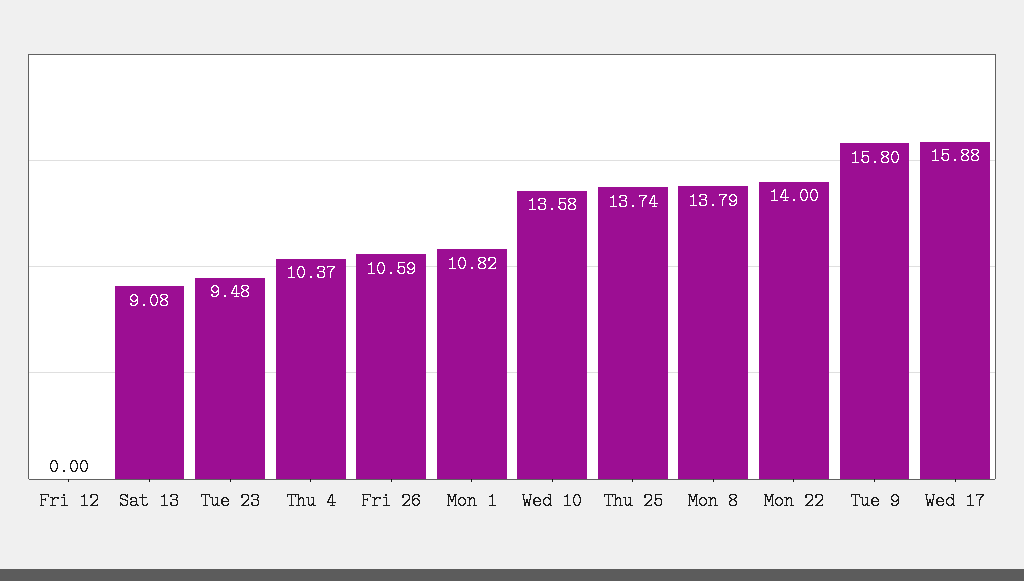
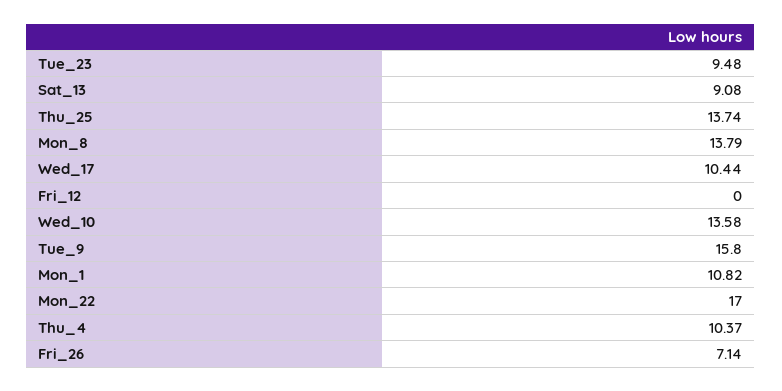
Fri 26: 10.59 -> 7.14
Mon 22: 14 -> 17
Wed 17: 15.88 -> 10.44

